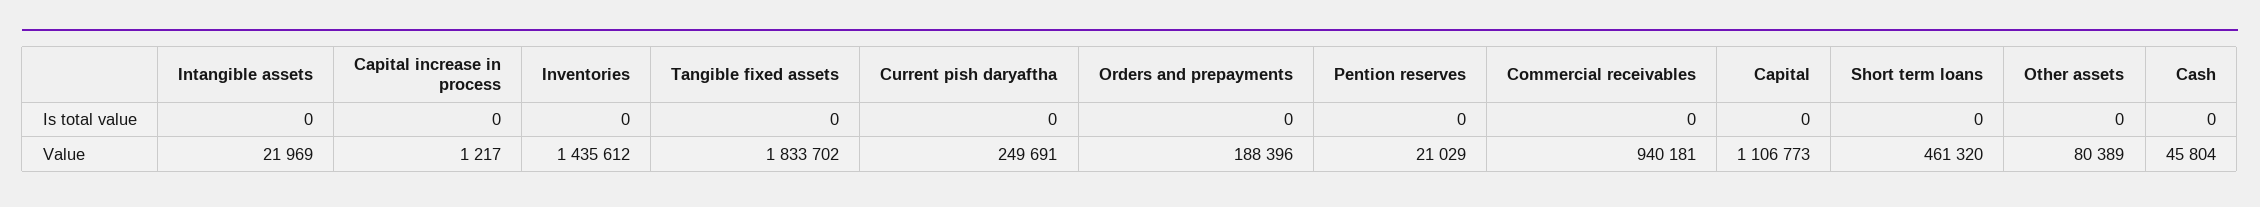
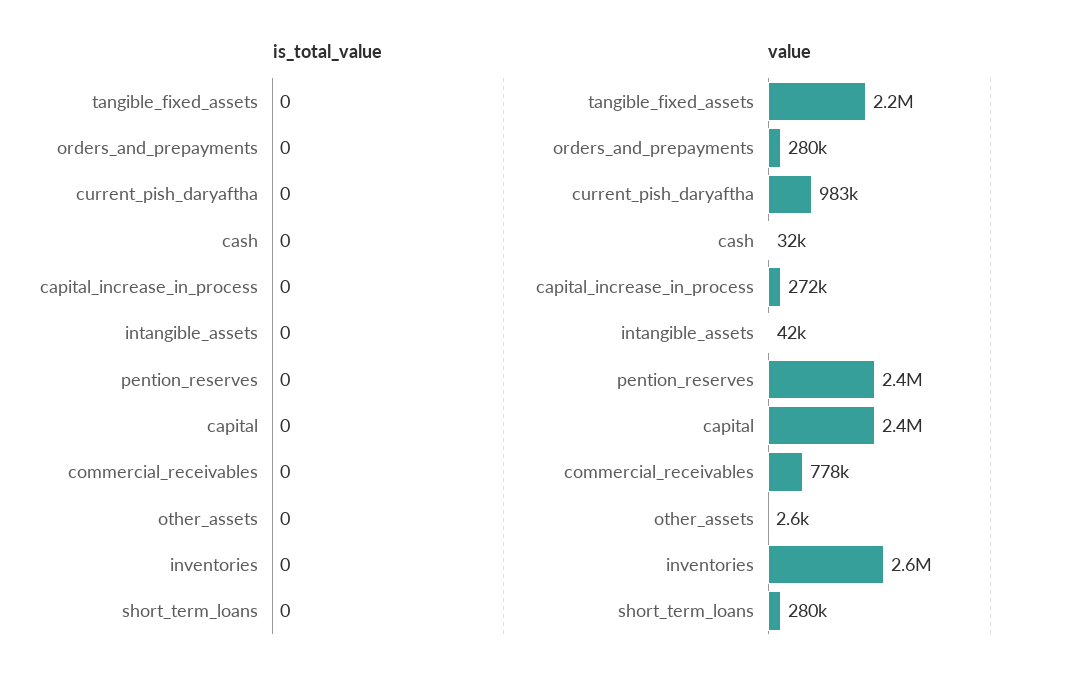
Value, Intangible assets: 21969 -> 42000
Value, Capital increase in process: 1217 -> 272000
Value, Inventories: 1435612 -> 2600000
Value, Tangible fixed assets: 1833702 -> 2200000
Value, Current pish daryaftha: 249691 -> 983000
Value, Orders and prepayments: 188396 -> 280000
Value, Pention reserves: 21029 -> 2400000
Value, Commercial receivables: 940181 -> 778000
Value, Capital: 1106773 -> 2400000
Value, Short term loans: 461320 -> 280000
Value, Other assets: 80389 -> 2600
Value, Cash: 45804 -> 32000

